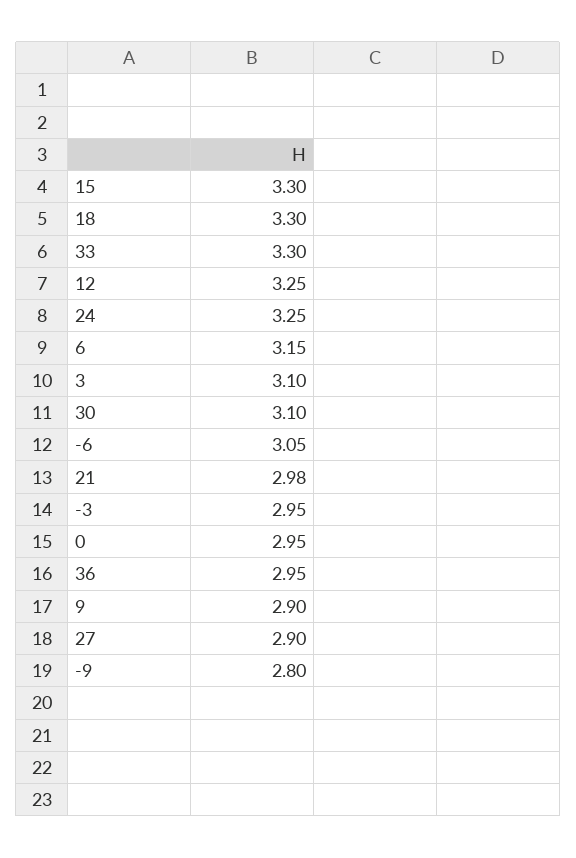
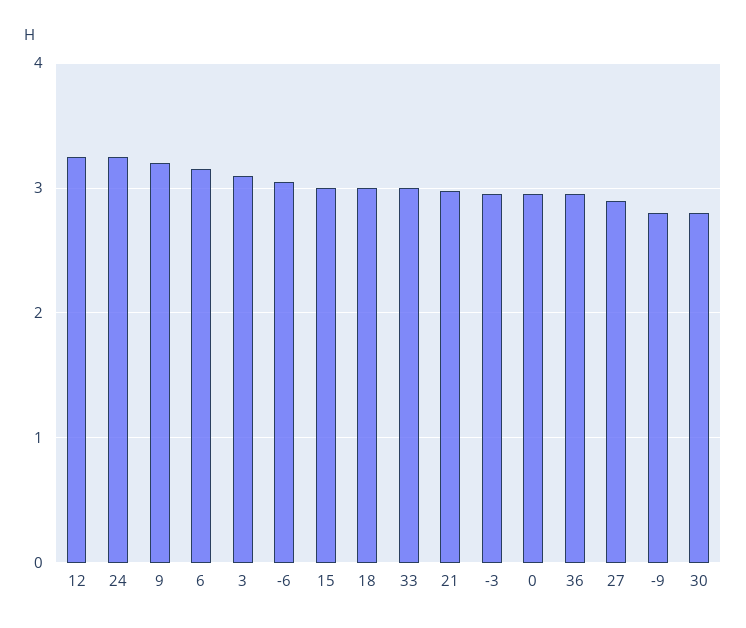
15: 3.3 -> 3
18: 3.3 -> 3
33: 3.3 -> 3
30: 3.1 -> 2.8
9: 2.9 -> 3.2

